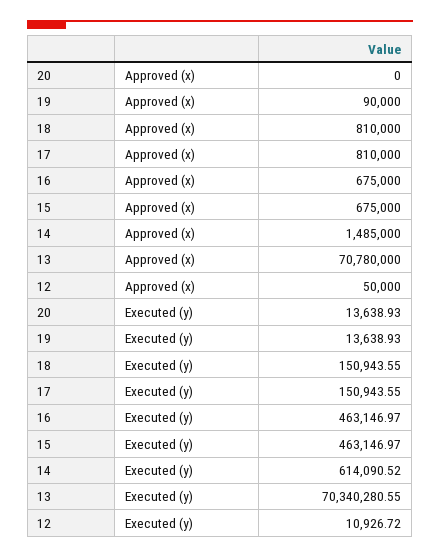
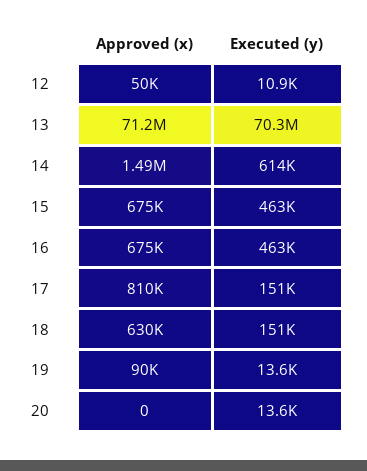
18, Approved (x): 810000 -> 630000
13, Approved (x): 70780000 -> 71200000

